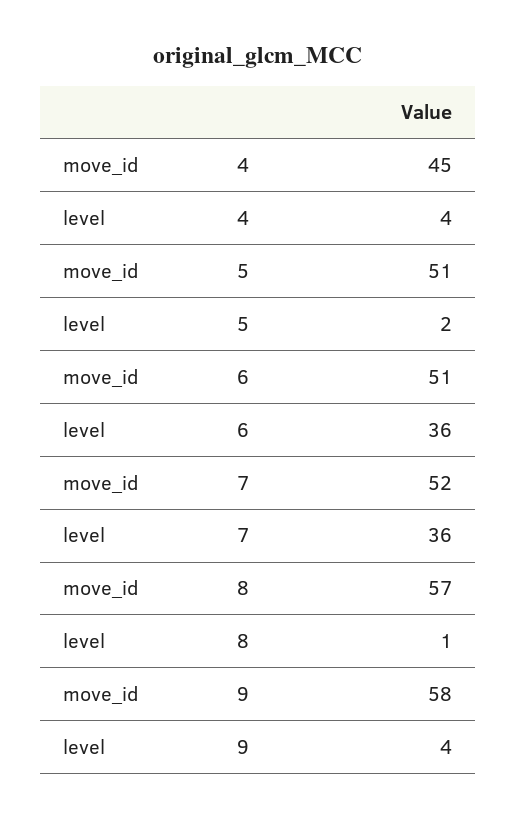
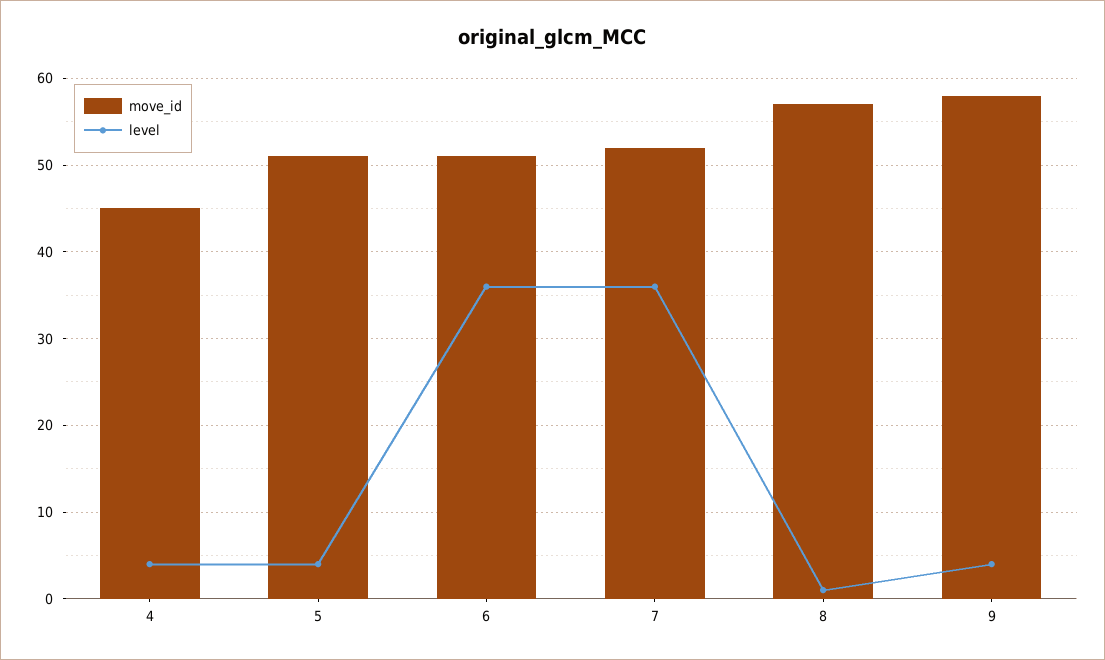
level, 5: 2 -> 4

